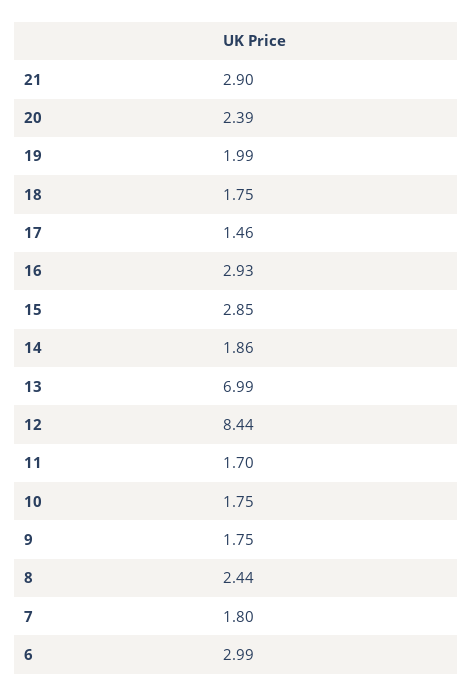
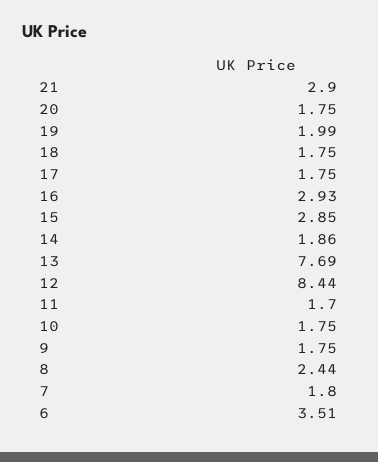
20: 2.39 -> 1.75
17: 1.46 -> 1.75
13: 6.99 -> 7.69
6: 2.99 -> 3.51

